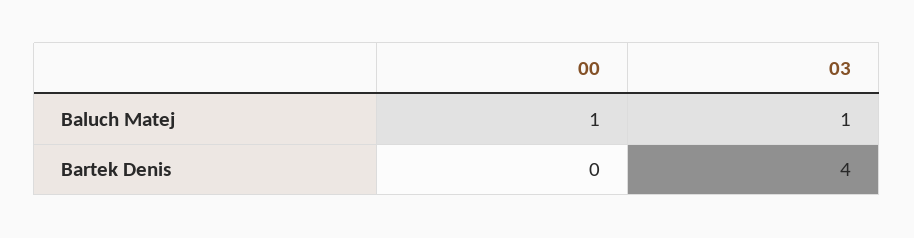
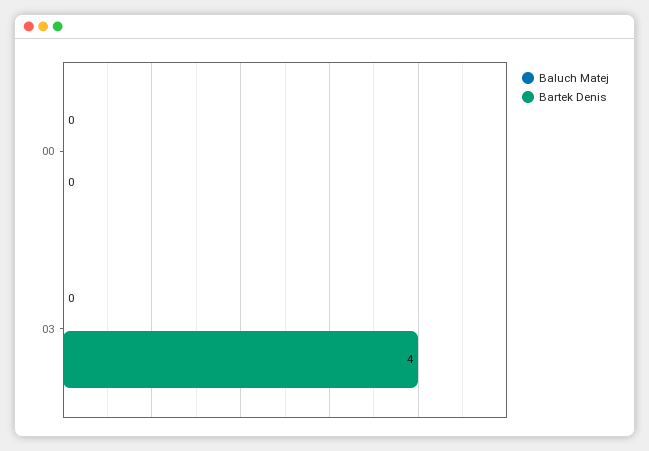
Baluch Matej, 00: 1 -> 0
Baluch Matej, 03: 1 -> 0

